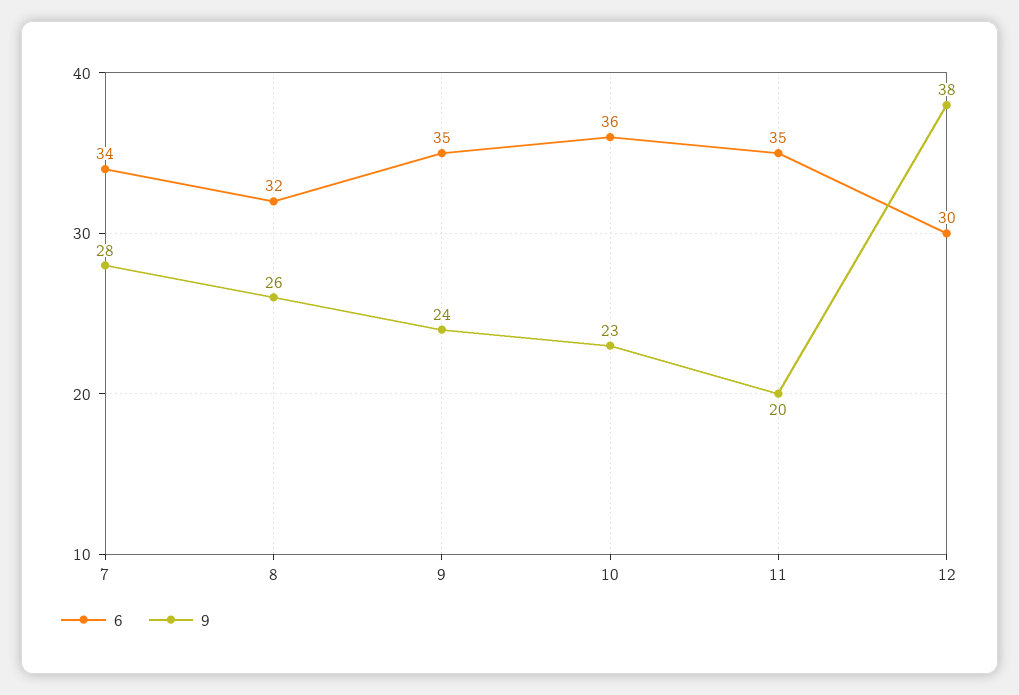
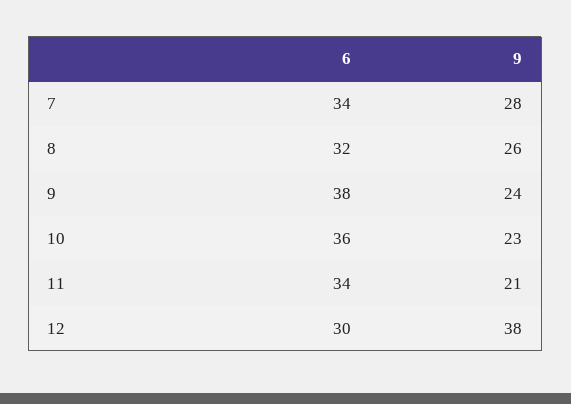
6, 9: 35 -> 38
6, 11: 35 -> 34
9, 11: 20 -> 21

